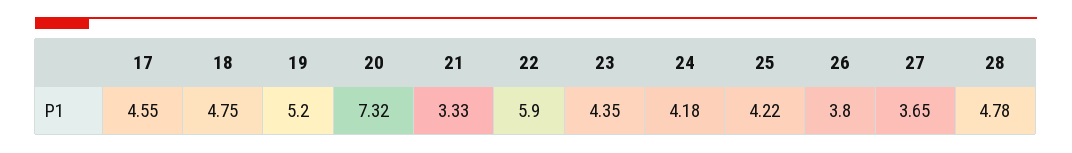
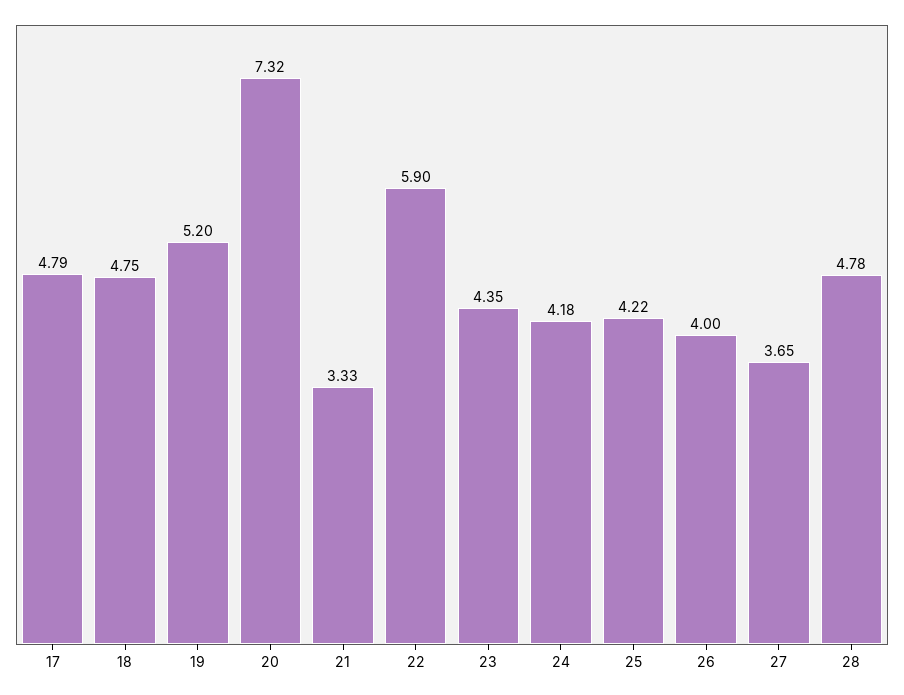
17: 4.55 -> 4.79
26: 3.8 -> 4

